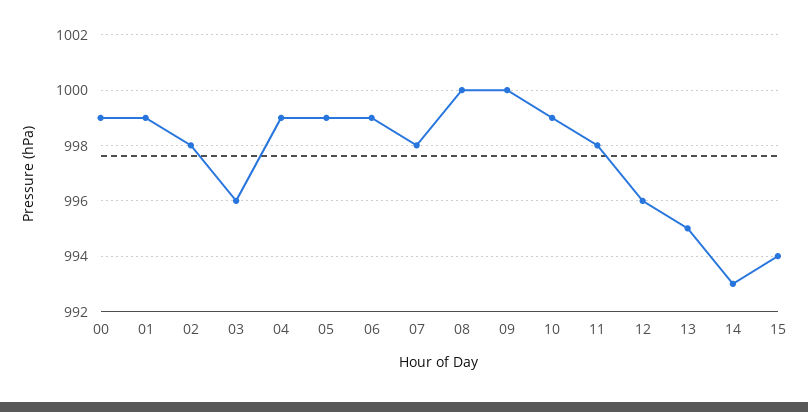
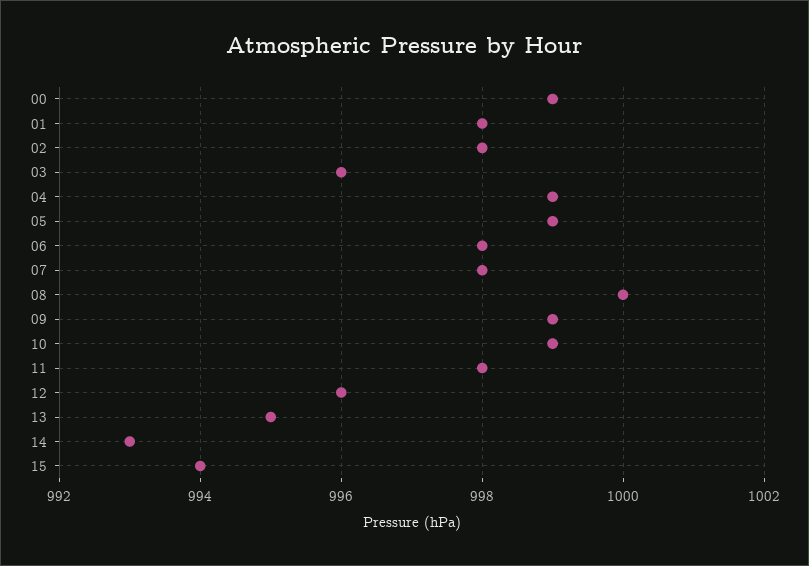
01: 999 -> 998
06: 999 -> 998
09: 1000 -> 999

